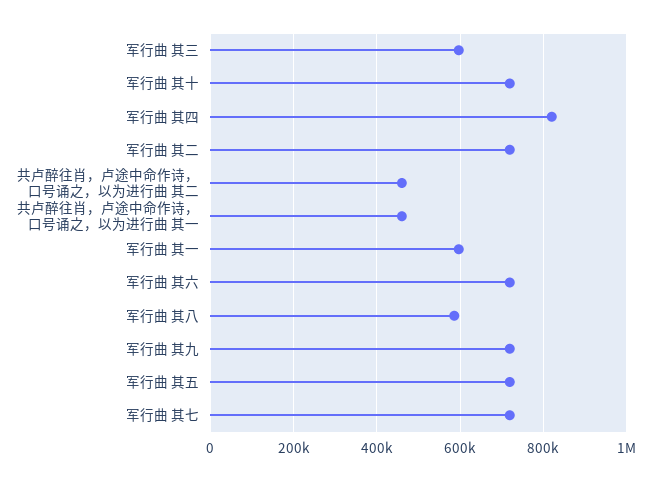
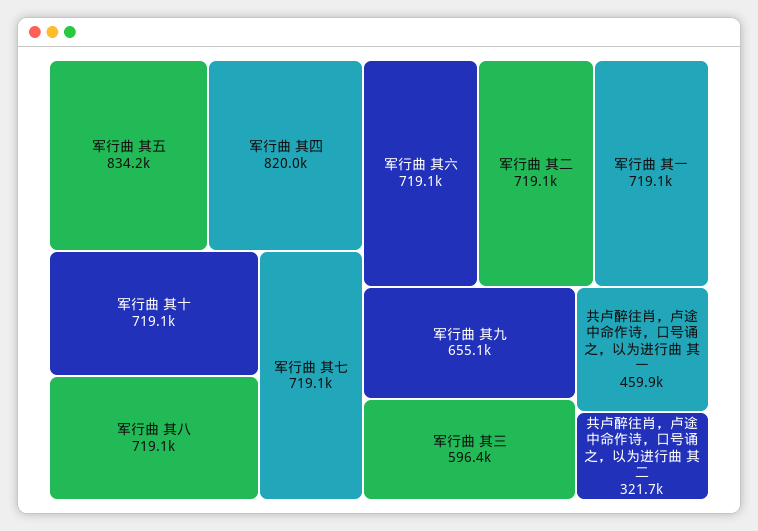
共卢醉往肖，卢途中命作诗，口号诵之，以为进行曲 其二: 460000 -> 321700
军行曲 其一: 600000 -> 719100
军行曲 其八: 580000 -> 719100
军行曲 其九: 720000 -> 655100
军行曲 其五: 720000 -> 834200

